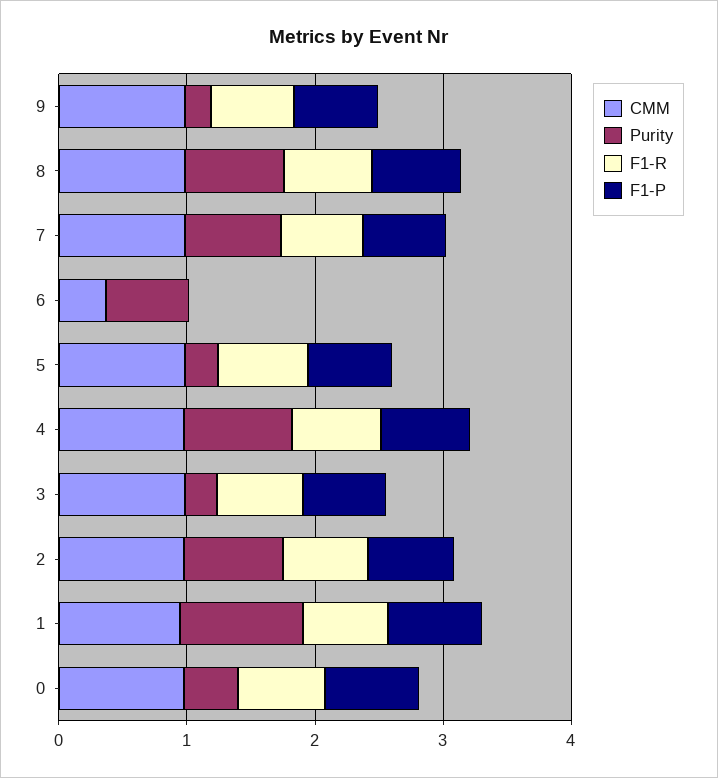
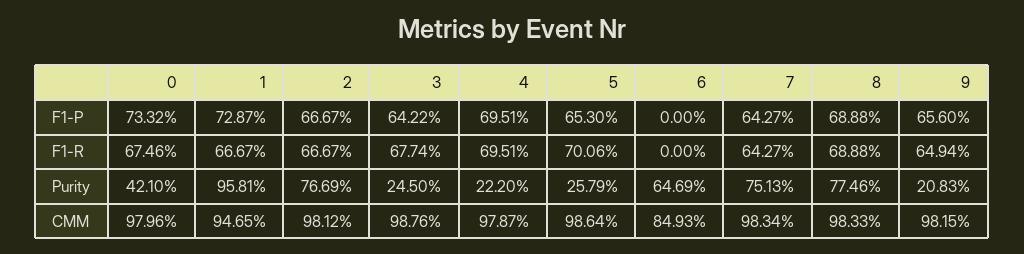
CMM, 6: 0.4 -> 0.8493
Purity, 4: 0.8 -> 0.222

